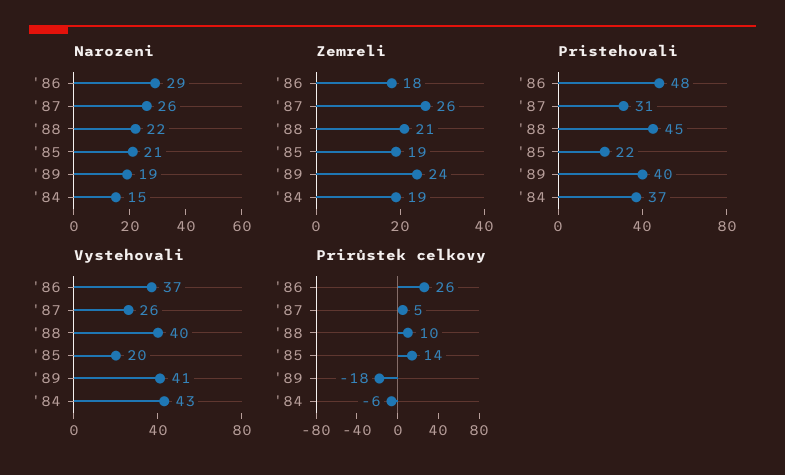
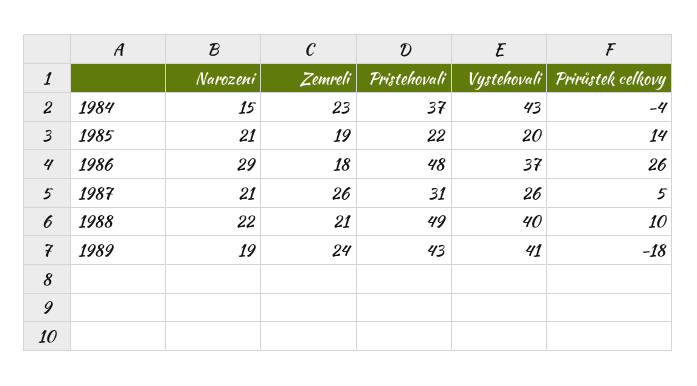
Narozeni, '87: 26 -> 21
Zemreli, '84: 19 -> 23
Pristehovali, '88: 45 -> 49
Pristehovali, '89: 40 -> 43
Prirůstek celkovy, '84: -6 -> -4

